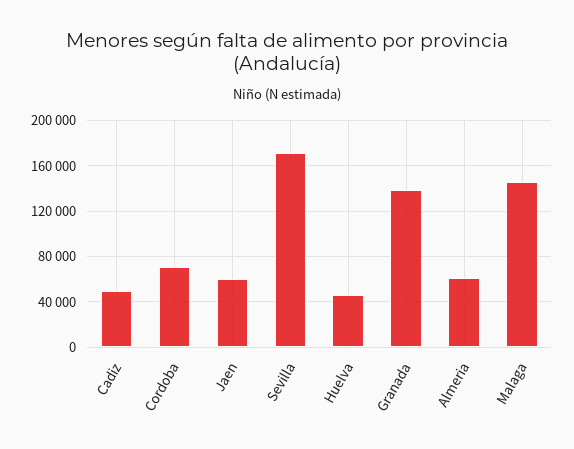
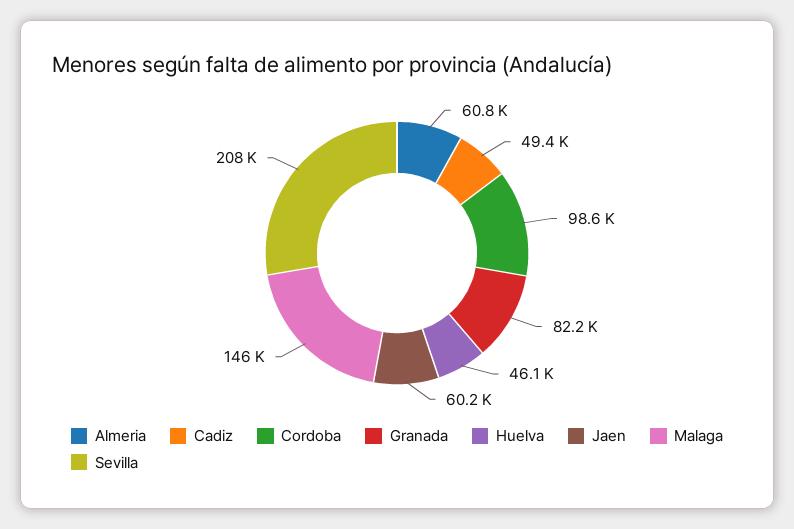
Cordoba: 70000 -> 98600
Sevilla: 170000 -> 208000
Granada: 140000 -> 82200

